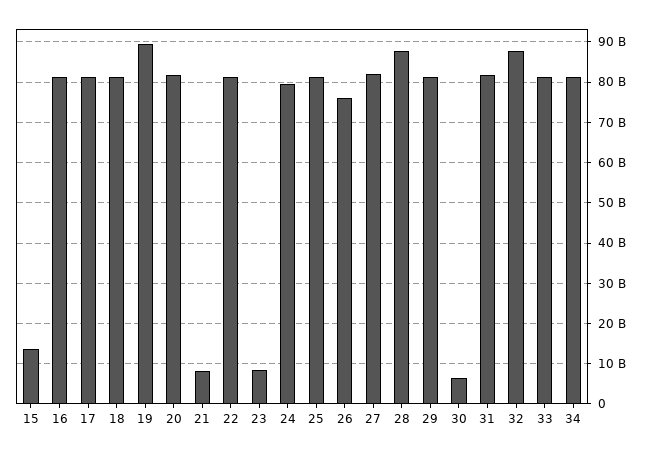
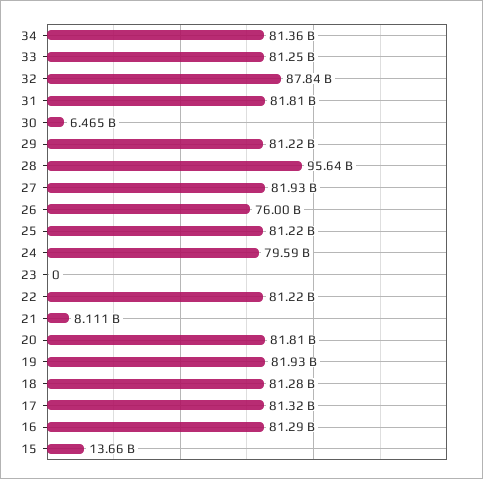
19: 90000000000 -> 81930000000
23: 8000000000 -> 0
28: 88000000000 -> 95640000000

